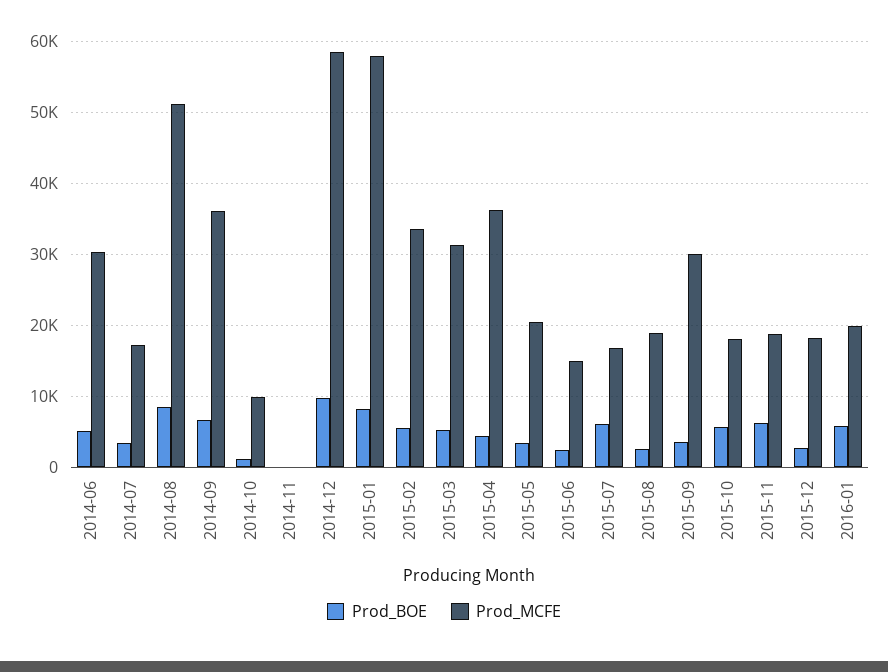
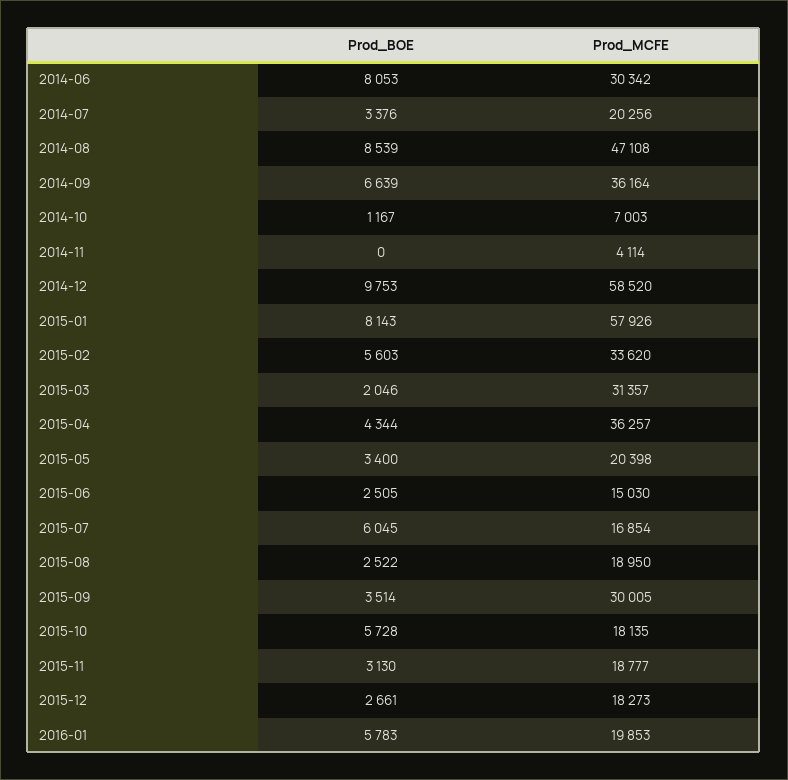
Prod_BOE, 2014-06: 5000 -> 8053
Prod_MCFE, 2014-07: 17000 -> 20256
Prod_MCFE, 2014-08: 51000 -> 47108
Prod_MCFE, 2014-10: 10000 -> 7003
Prod_MCFE, 2014-11: 0 -> 4114
Prod_BOE, 2015-03: 5000 -> 2046
Prod_BOE, 2015-11: 6000 -> 3130

